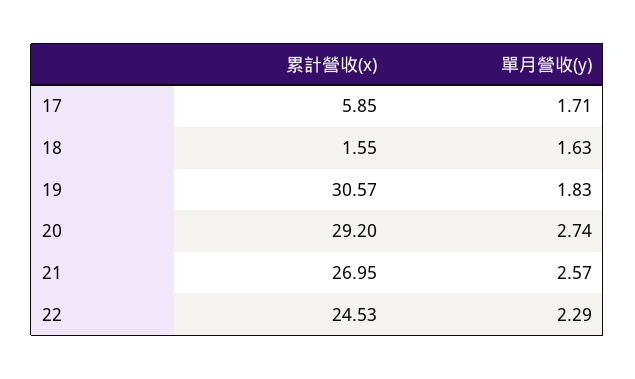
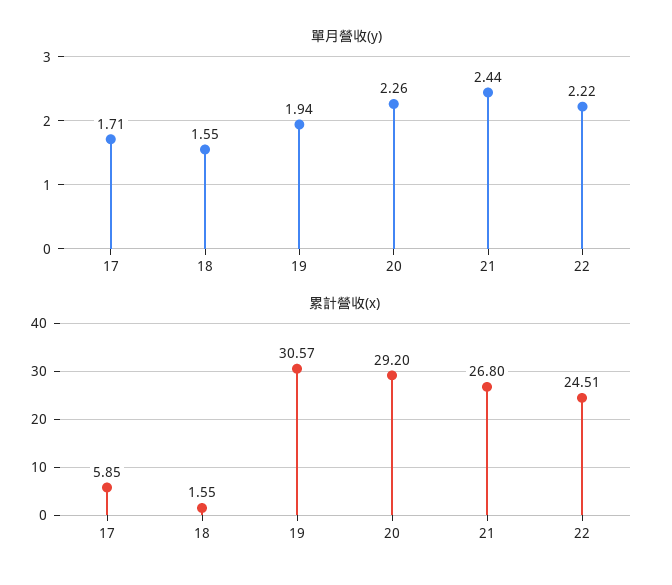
單月營收(y), 18: 1.63 -> 1.55
單月營收(y), 19: 1.83 -> 1.94
單月營收(y), 20: 2.74 -> 2.26
累計營收(x), 21: 26.95 -> 26.8
單月營收(y), 21: 2.57 -> 2.44
累計營收(x), 22: 24.53 -> 24.51
單月營收(y), 22: 2.29 -> 2.22

